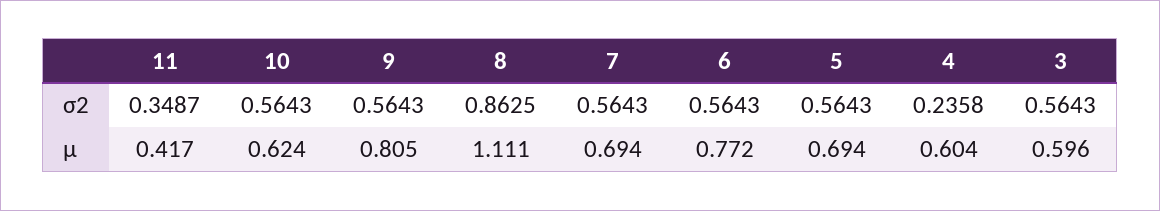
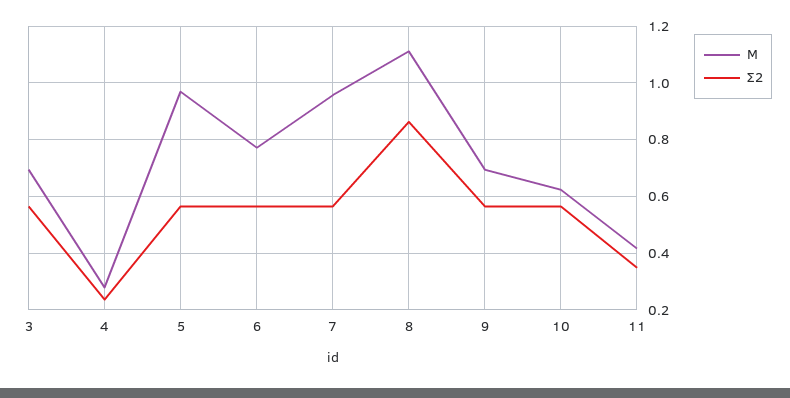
μ, 9: 0.805 -> 0.7
μ, 7: 0.694 -> 0.95
μ, 5: 0.694 -> 0.975
μ, 4: 0.604 -> 0.275
μ, 3: 0.596 -> 0.7

